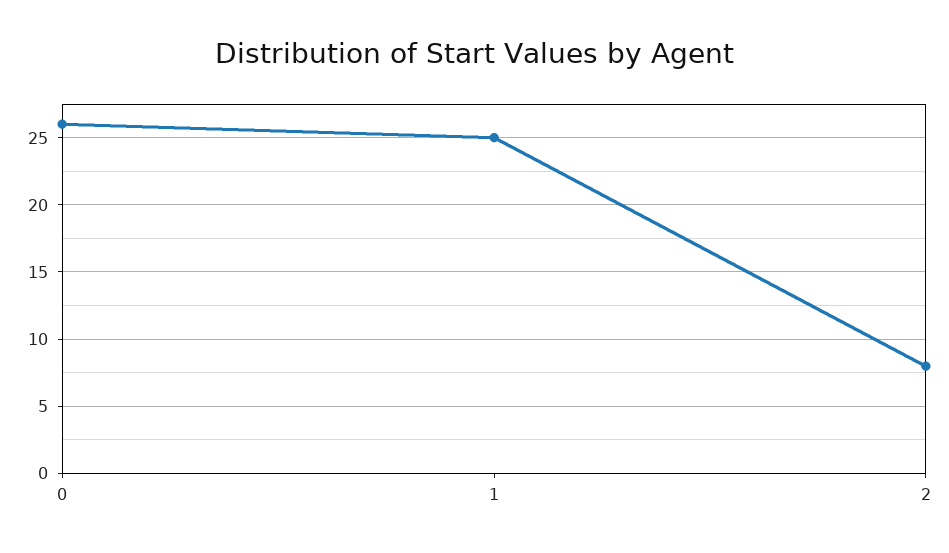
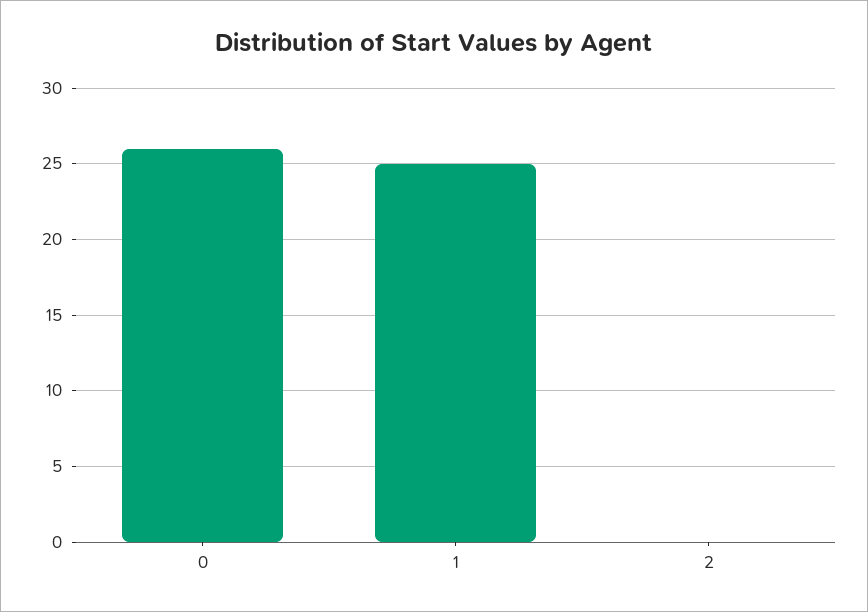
2: 8 -> 0

